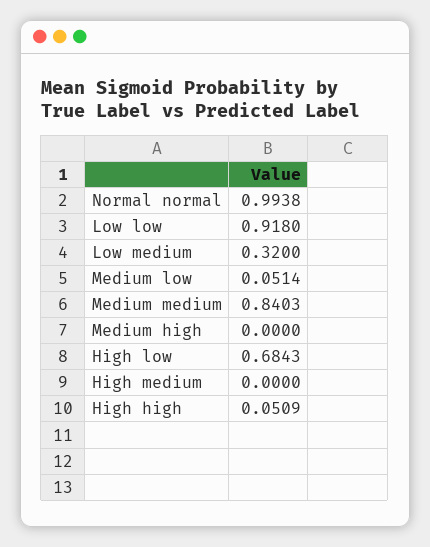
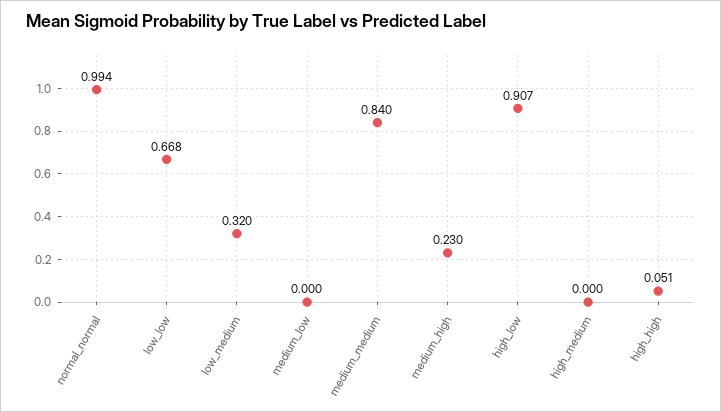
Low low: 0.918 -> 0.668
Medium low: 0.0514 -> 0
Medium high: 0 -> 0.23
High low: 0.6843 -> 0.907

